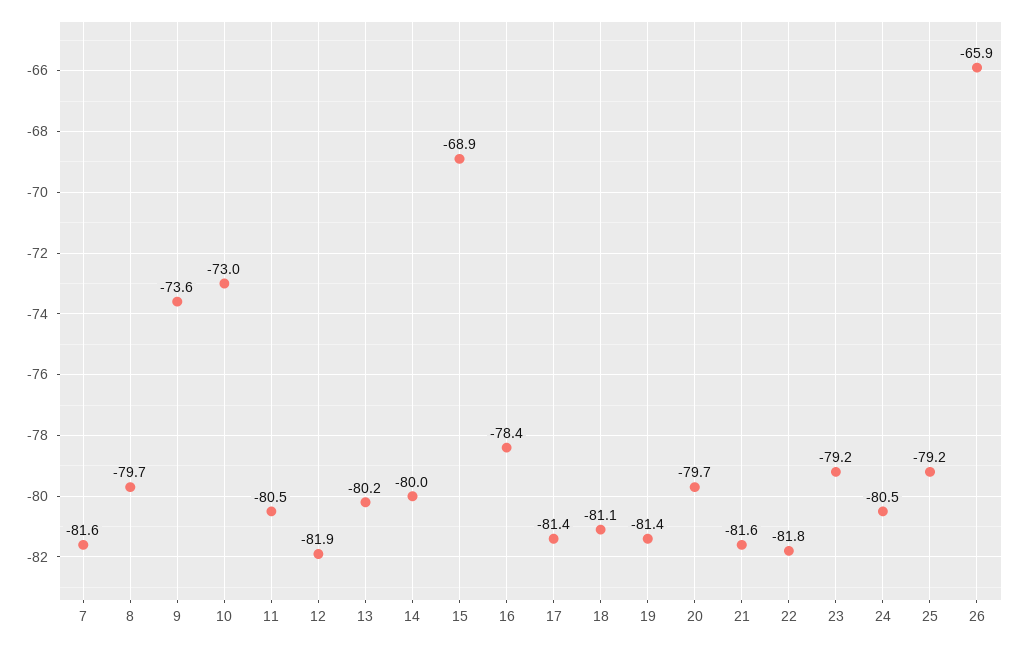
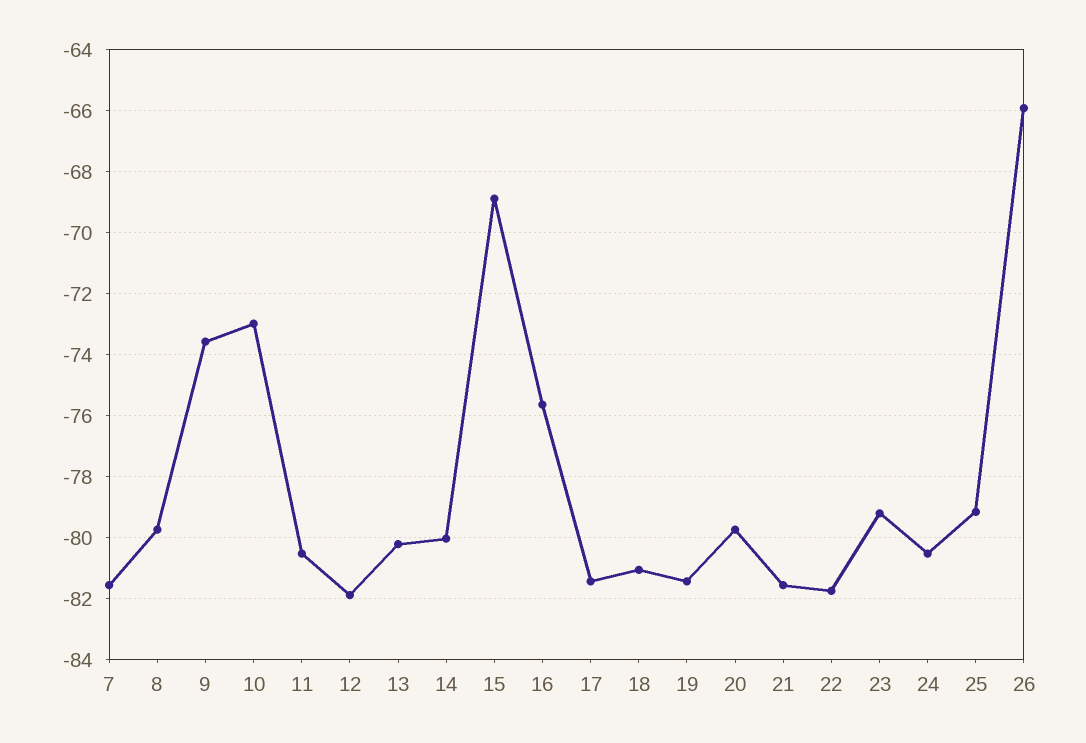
16: -78.4 -> -75.6

